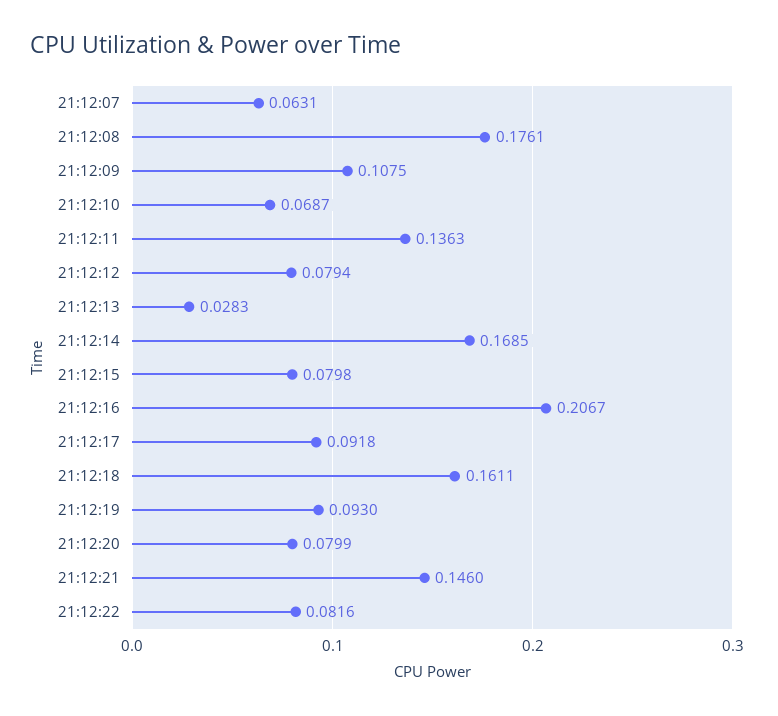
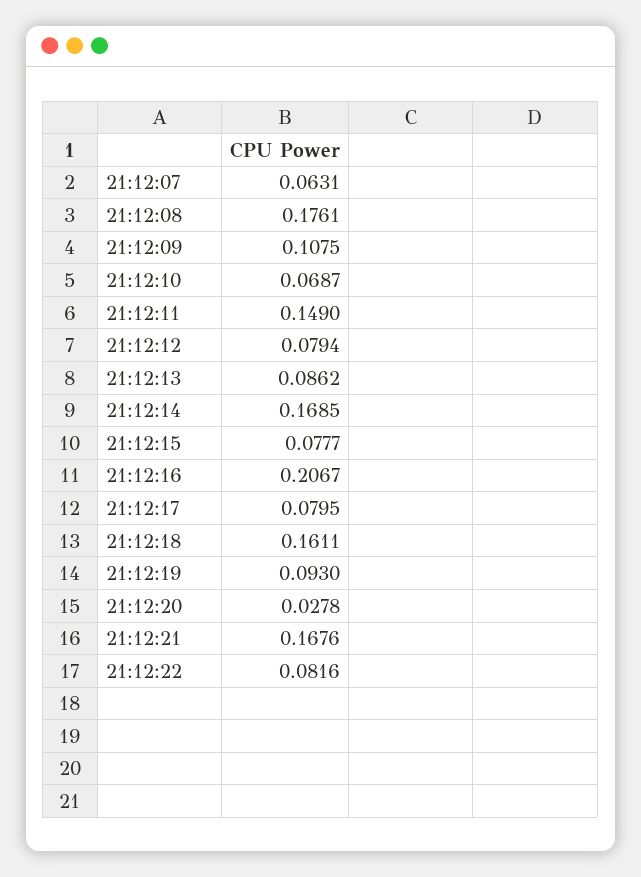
21:12:11: 0.1363 -> 0.149
21:12:13: 0.0283 -> 0.0862
21:12:15: 0.0798 -> 0.0777
21:12:17: 0.0918 -> 0.0795
21:12:20: 0.0799 -> 0.0278
21:12:21: 0.146 -> 0.1676

